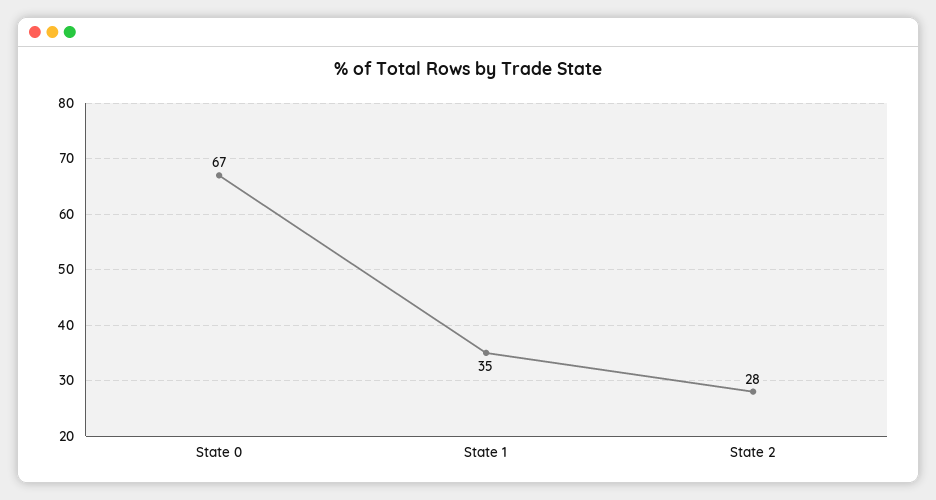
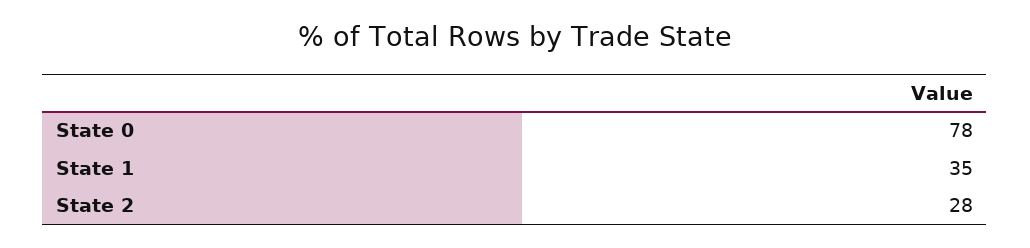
State 0: 67 -> 78

